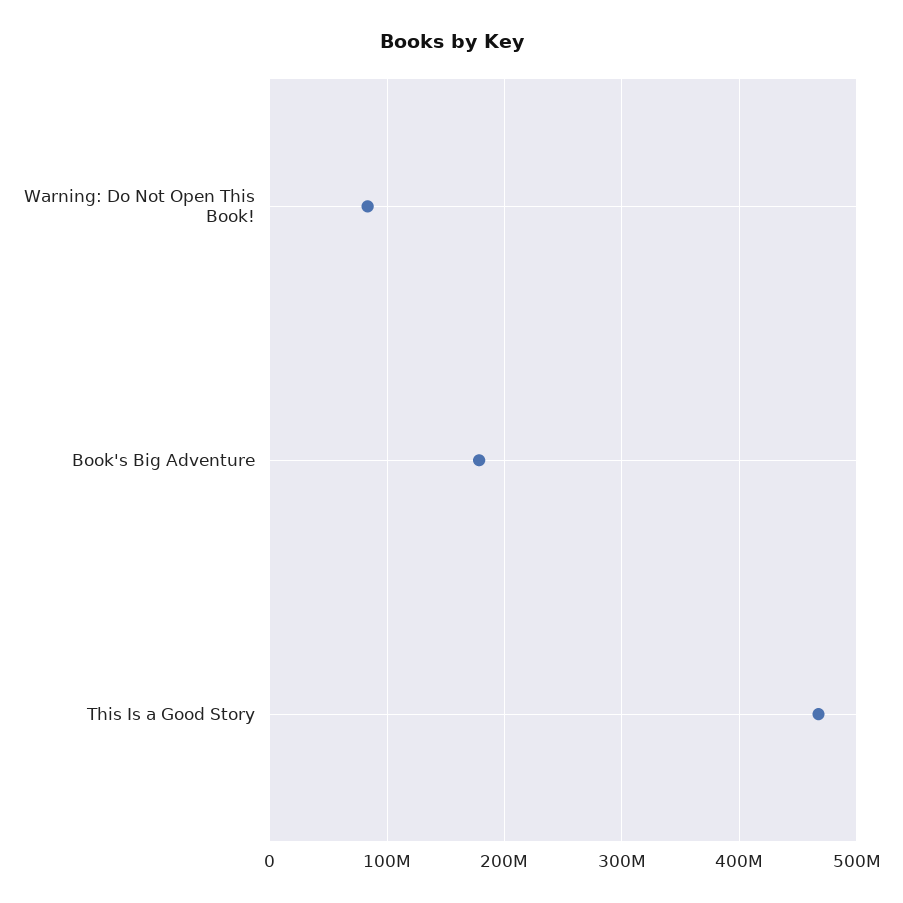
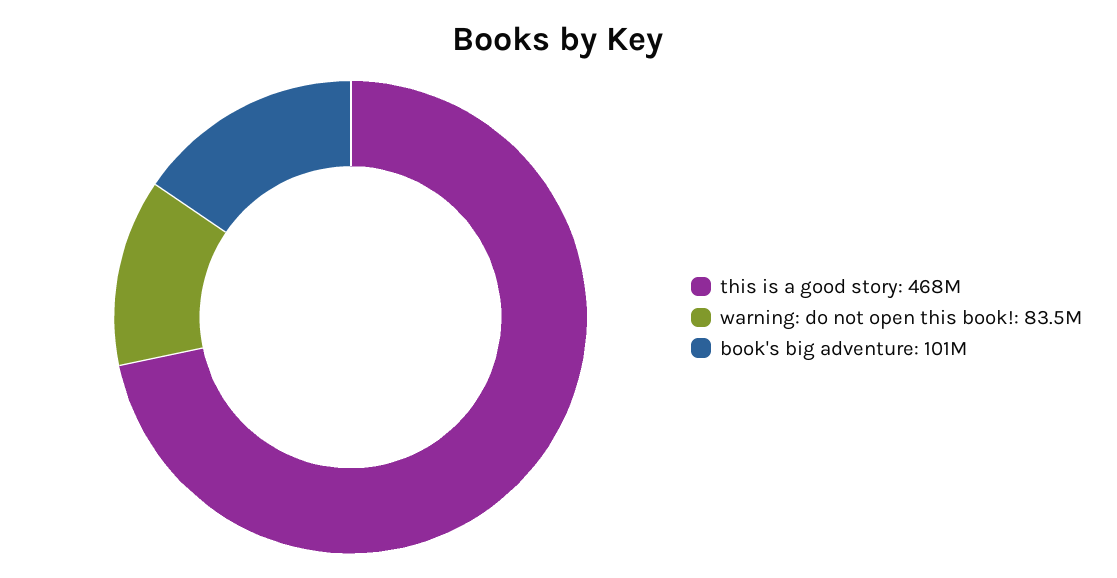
Book's Big Adventure: 180000000 -> 101000000

